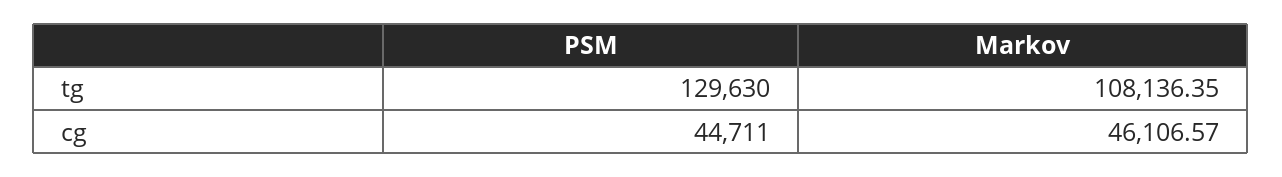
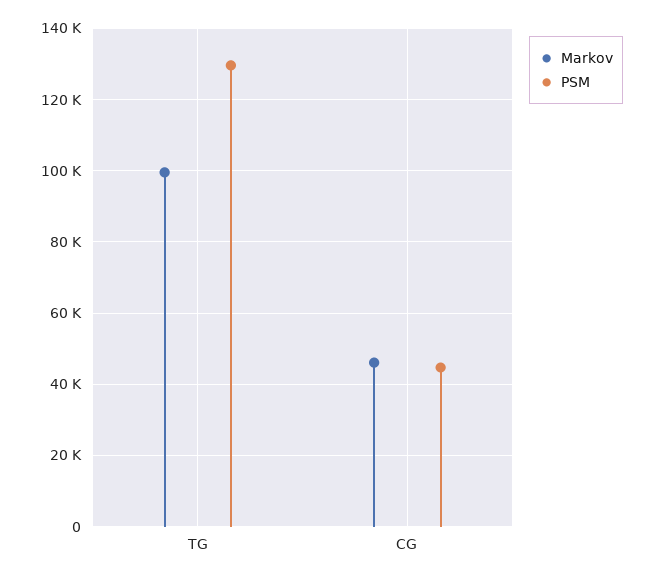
Markov, tg: 108136.35 -> 100000

